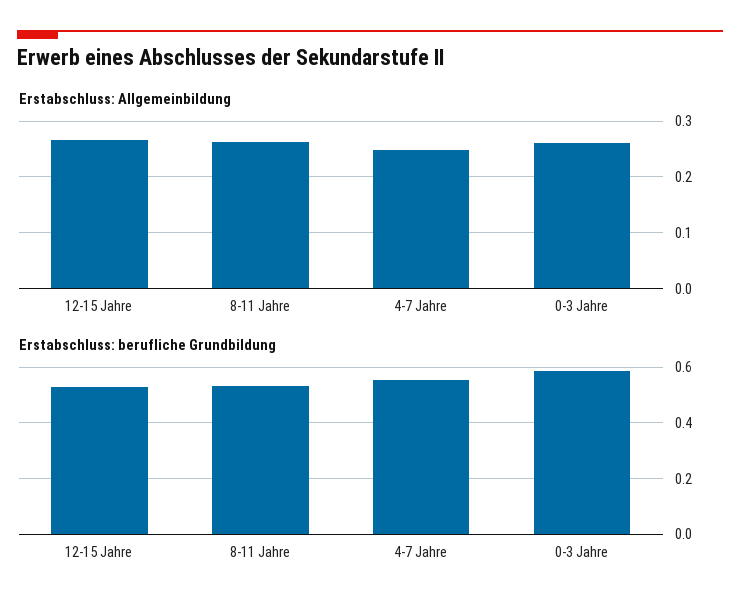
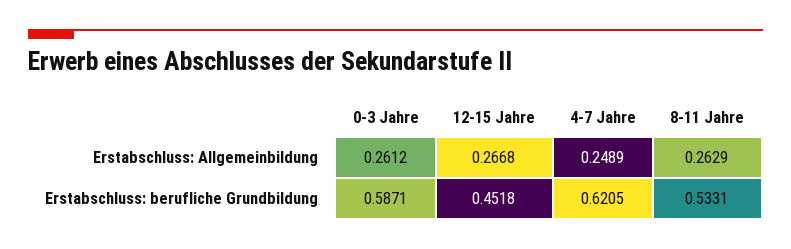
Erstabschluss: berufliche Grundbildung, 12-15 Jahre: 0.525 -> 0.4518
Erstabschluss: berufliche Grundbildung, 4-7 Jahre: 0.55 -> 0.6205

